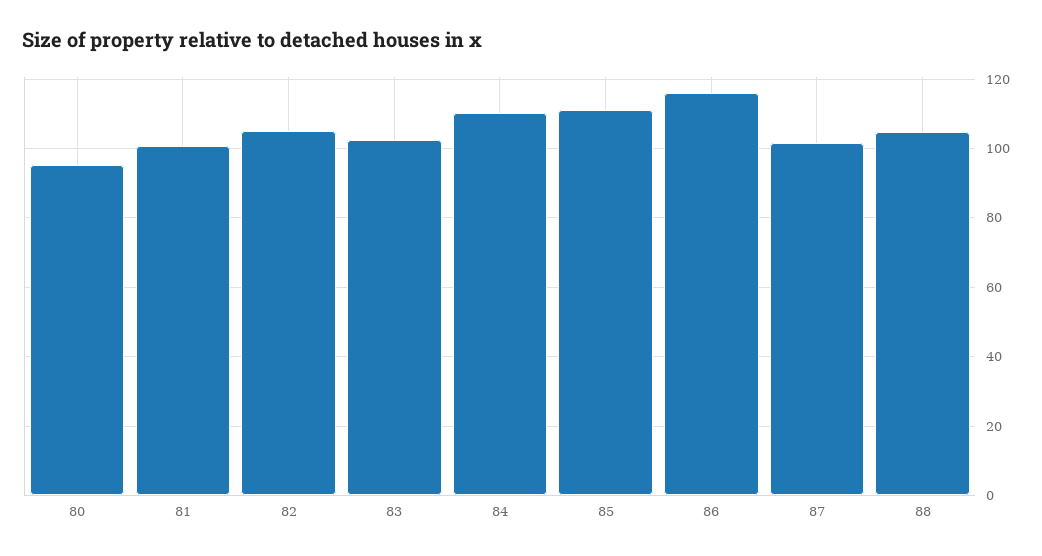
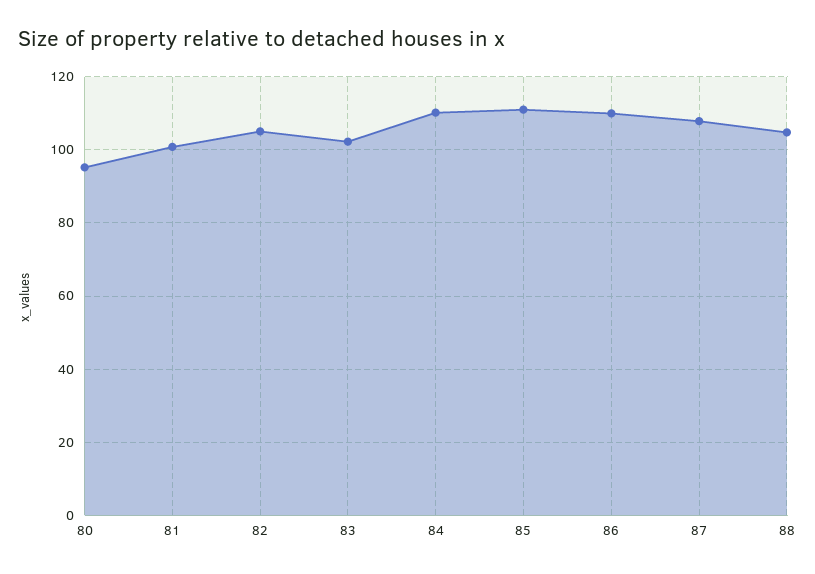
86: 116 -> 110
87: 102 -> 108

